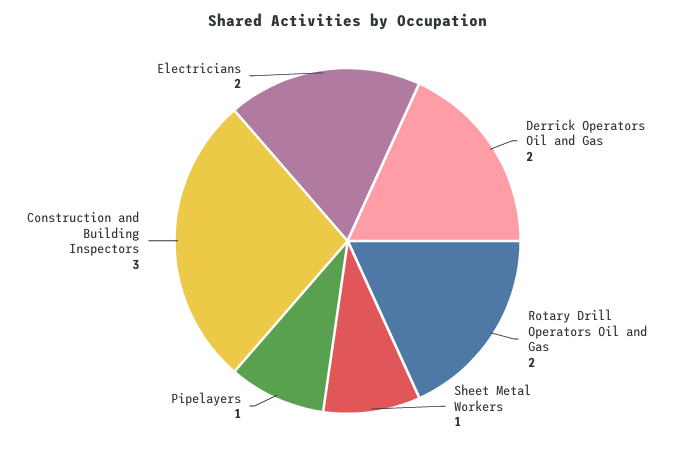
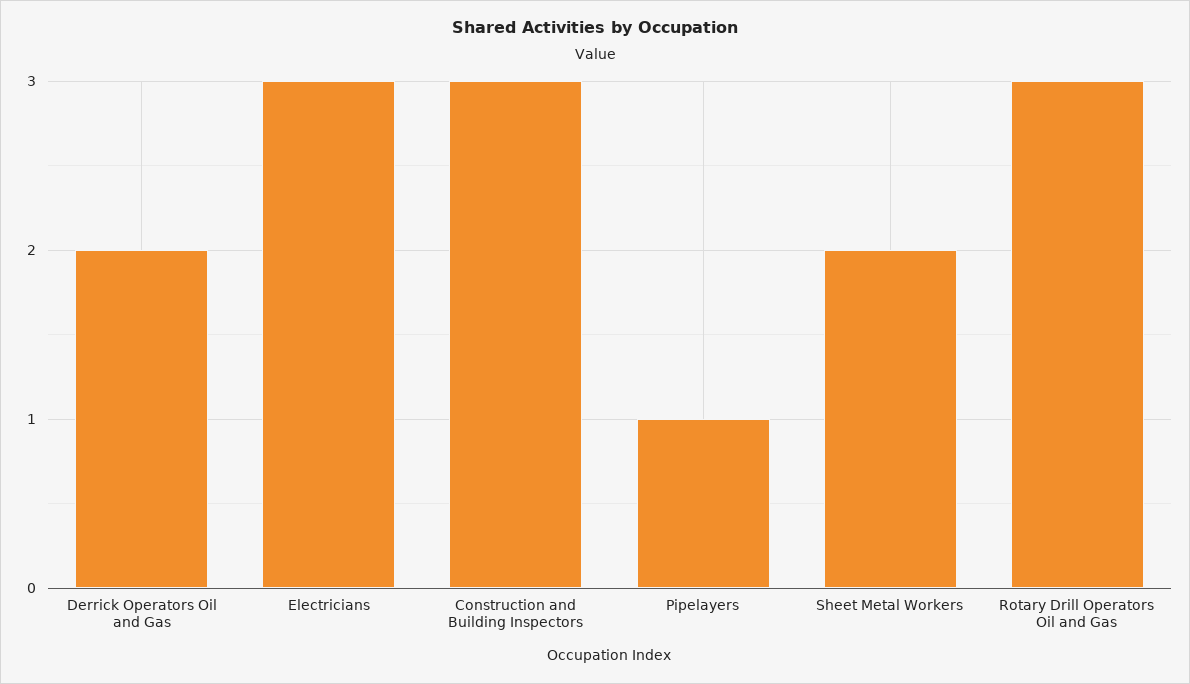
Rotary Drill Operators Oil and Gas: 2 -> 3
Sheet Metal Workers: 1 -> 2
Electricians: 2 -> 3

